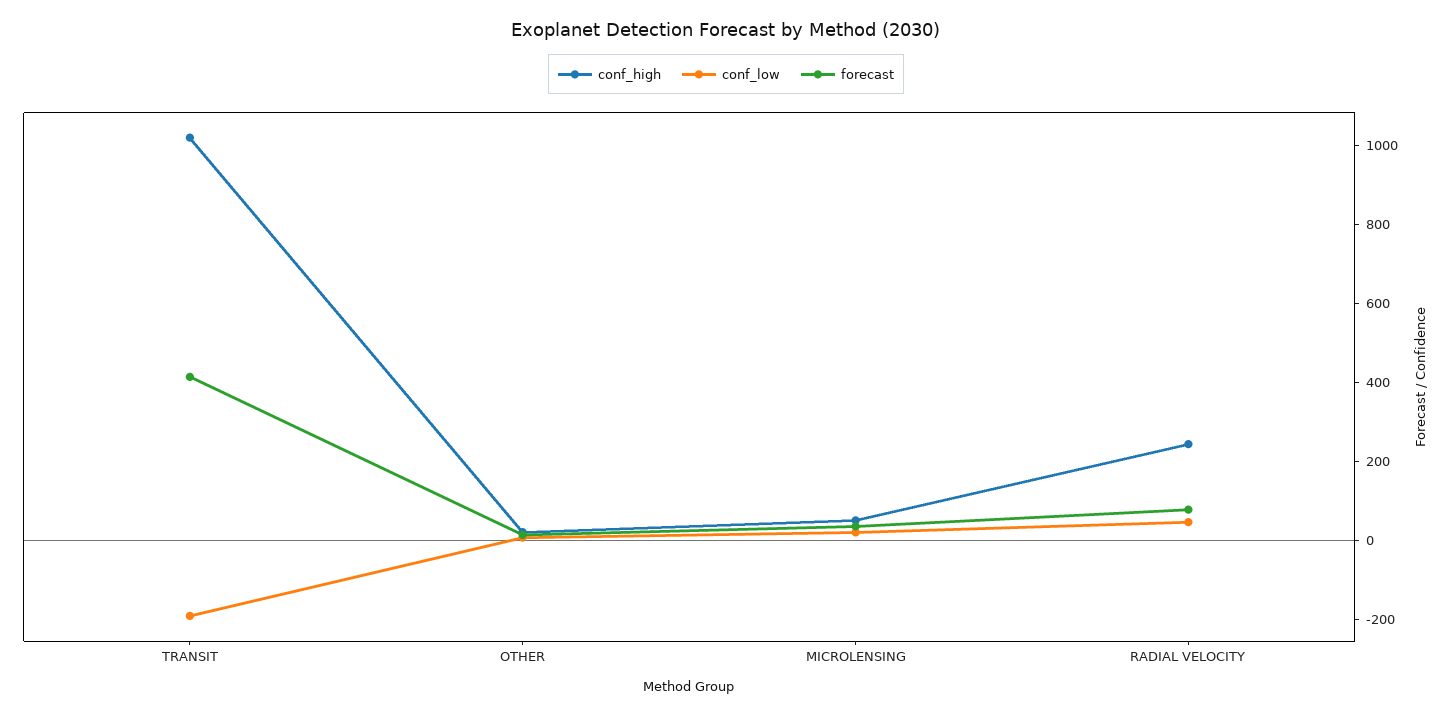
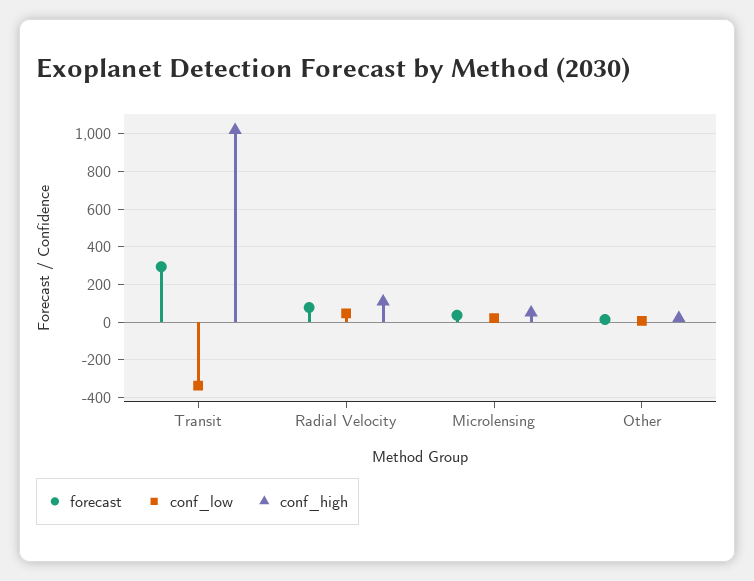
conf_low, TRANSIT: -200 -> -350
forecast, TRANSIT: 400 -> 300
conf_high, RADIAL VELOCITY: 250 -> 100

